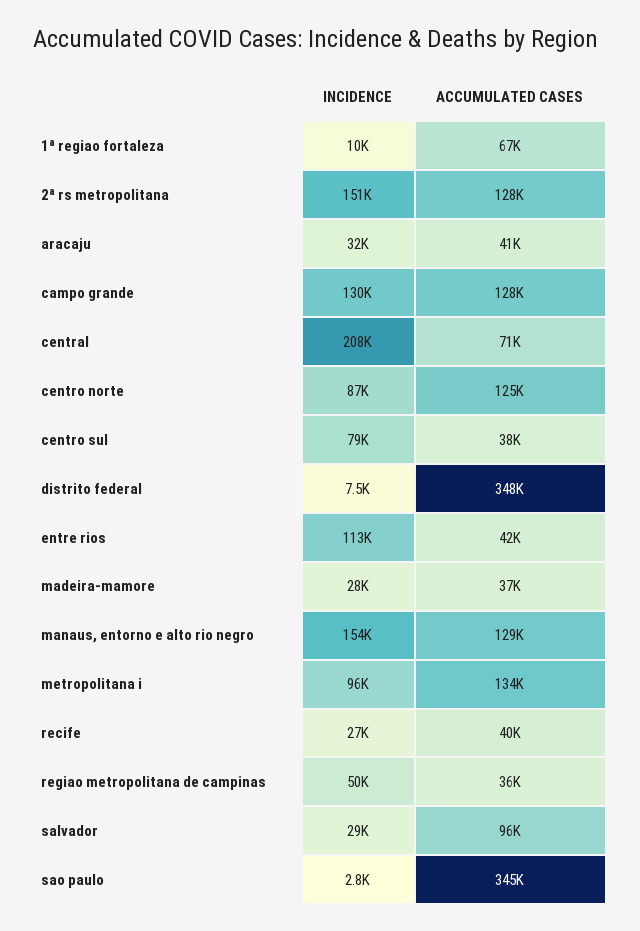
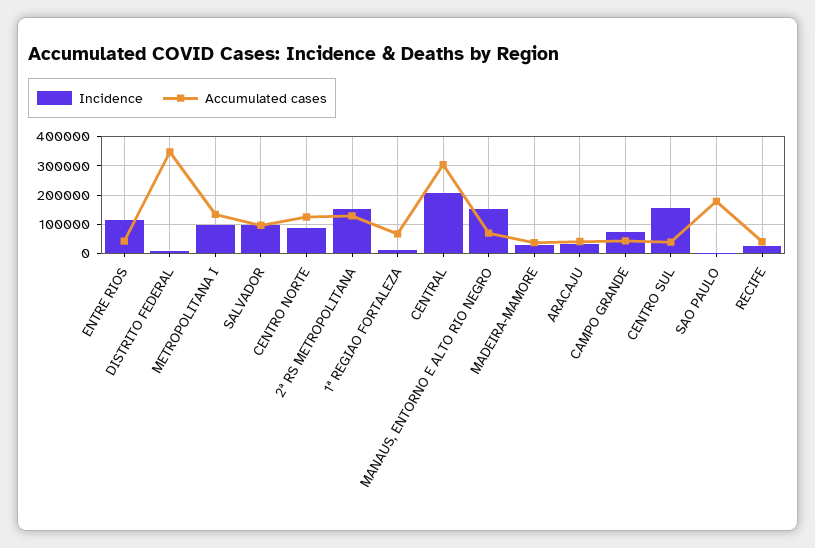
INCIDENCE, campo grande: 130000 -> 75000
ACCUMULATED CASES, campo grande: 128000 -> 50000
ACCUMULATED CASES, central: 71000 -> 300000
INCIDENCE, centro sul: 79000 -> 150000
ACCUMULATED CASES, manaus, entorno e alto rio negro: 129000 -> 75000
INCIDENCE, regiao metropolitana de campinas: 50000 -> none
ACCUMULATED CASES, regiao metropolitana de campinas: 36000 -> none
INCIDENCE, salvador: 29000 -> 100000
ACCUMULATED CASES, sao paulo: 345000 -> 175000

